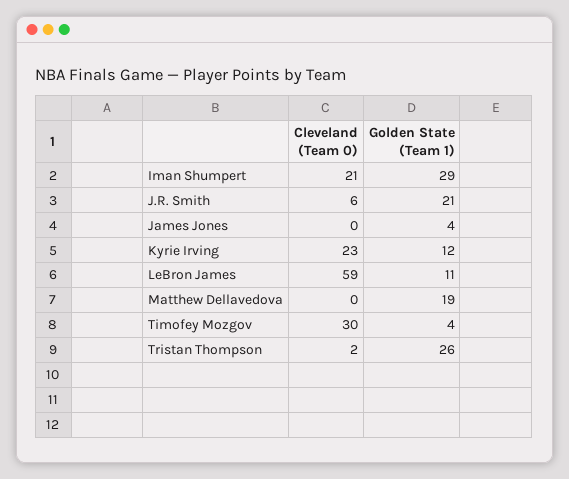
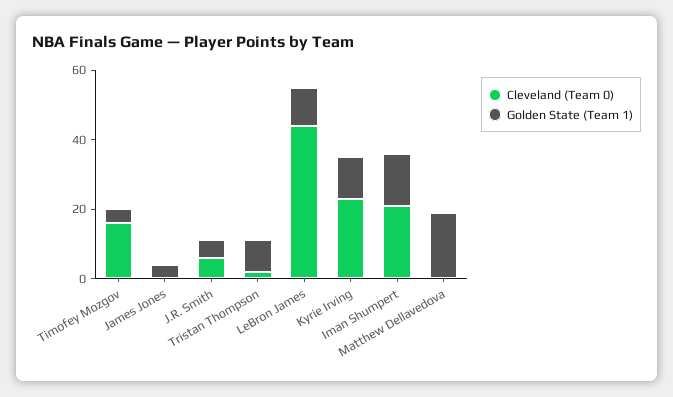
Golden State (Team 1), Iman Shumpert: 29 -> 15
Golden State (Team 1), J.R. Smith: 21 -> 5
Cleveland (Team 0), LeBron James: 59 -> 45
Cleveland (Team 0), Timofey Mozgov: 30 -> 15
Golden State (Team 1), Tristan Thompson: 26 -> 10

